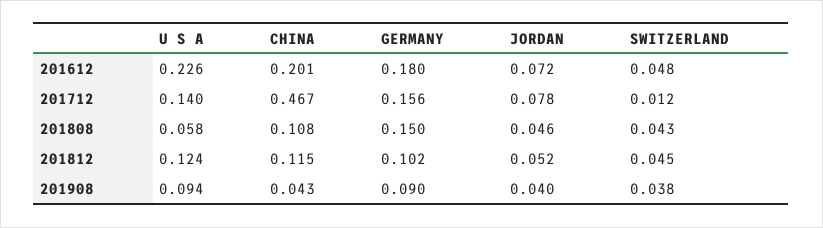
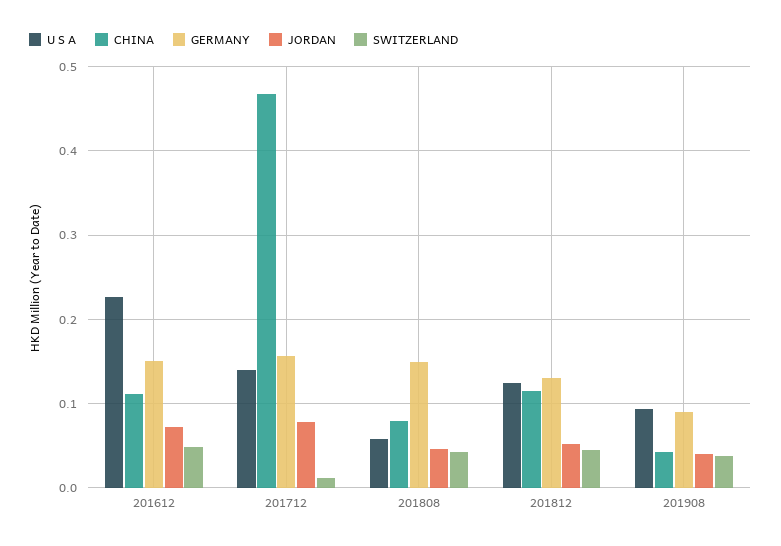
CHINA, 201612: 0.201 -> 0.11
GERMANY, 201612: 0.18 -> 0.15
CHINA, 201808: 0.108 -> 0.08
GERMANY, 201812: 0.102 -> 0.13

